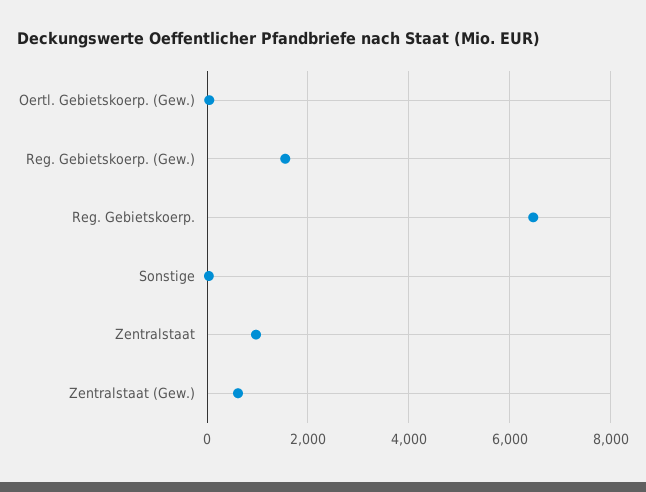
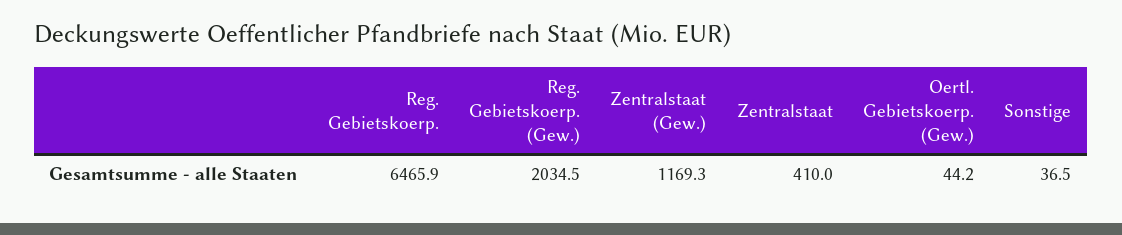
Reg. Gebietskoerp. (Gew.): 1600 -> 2034.5
Zentralstaat: 1000 -> 410
Zentralstaat (Gew.): 600 -> 1169.3

